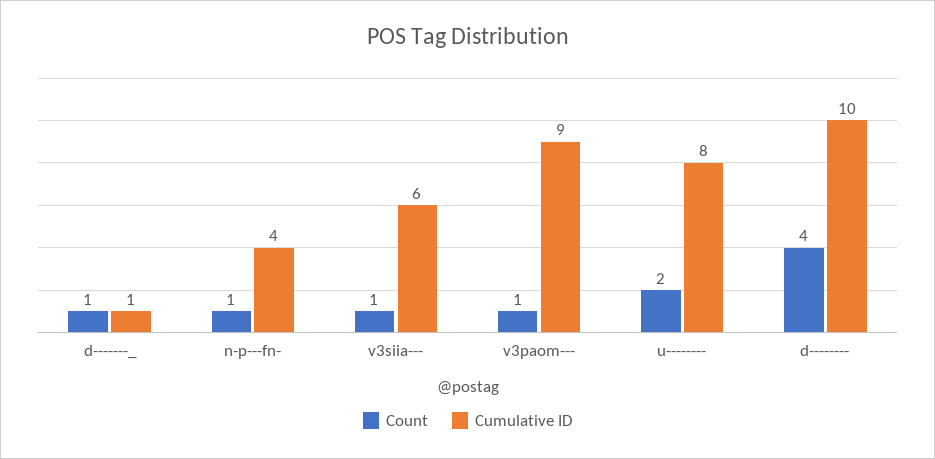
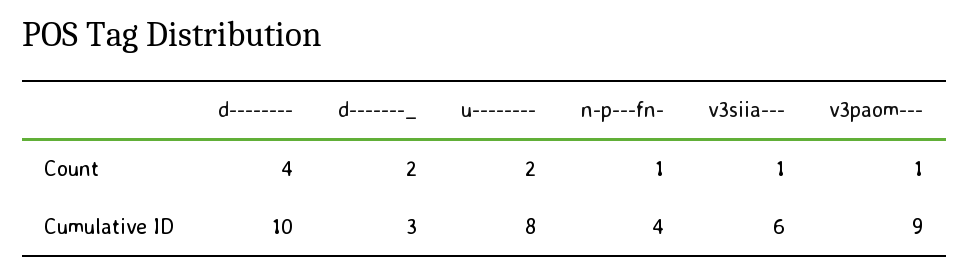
Count, d-------_: 1 -> 2
Cumulative ID, d-------_: 1 -> 3

